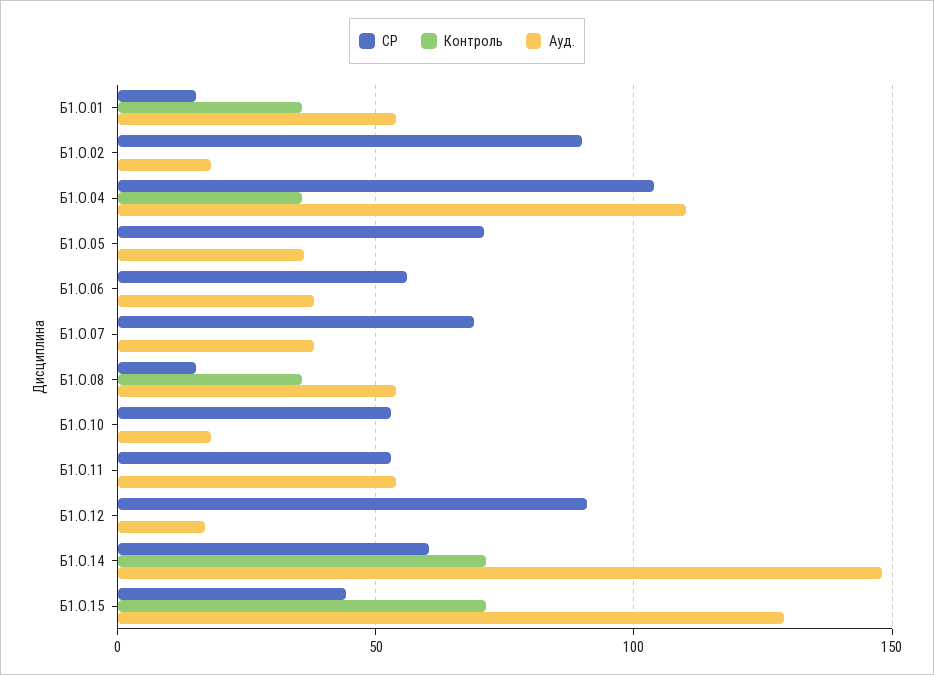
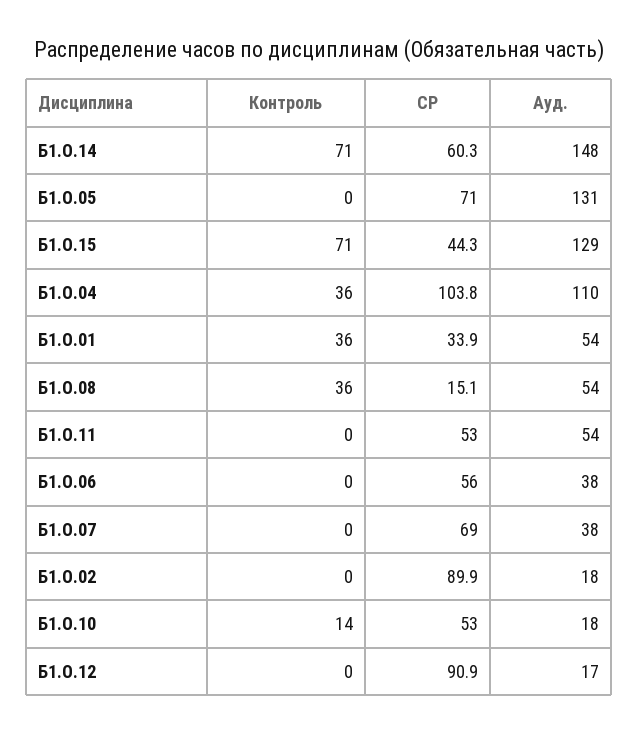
СР, Б1.О.01: 15 -> 33.9
Ауд., Б1.О.05: 35 -> 131
Контроль, Б1.О.10: 0 -> 14

